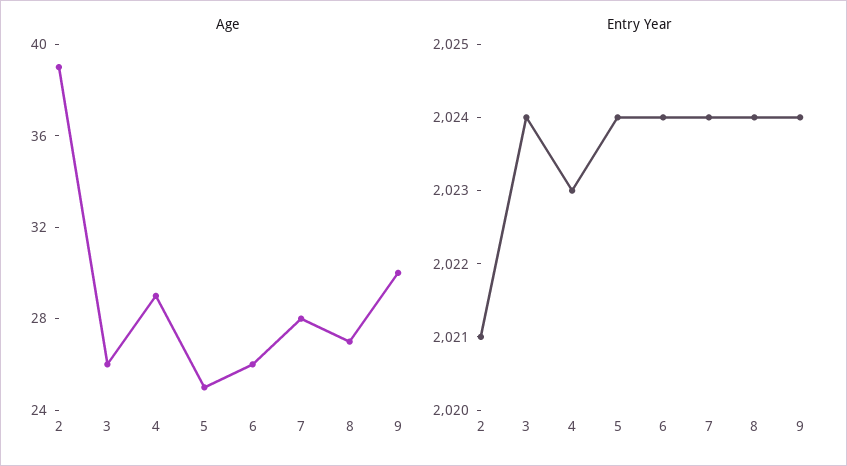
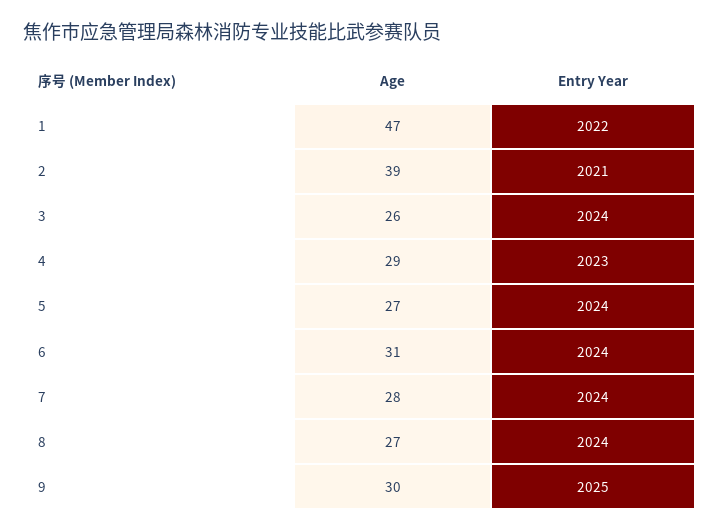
Age, 5: 25 -> 27
Age, 6: 26 -> 31
Entry Year, 9: 2024 -> 2025
Age, 1: none -> 47
Entry Year, 1: none -> 2022

